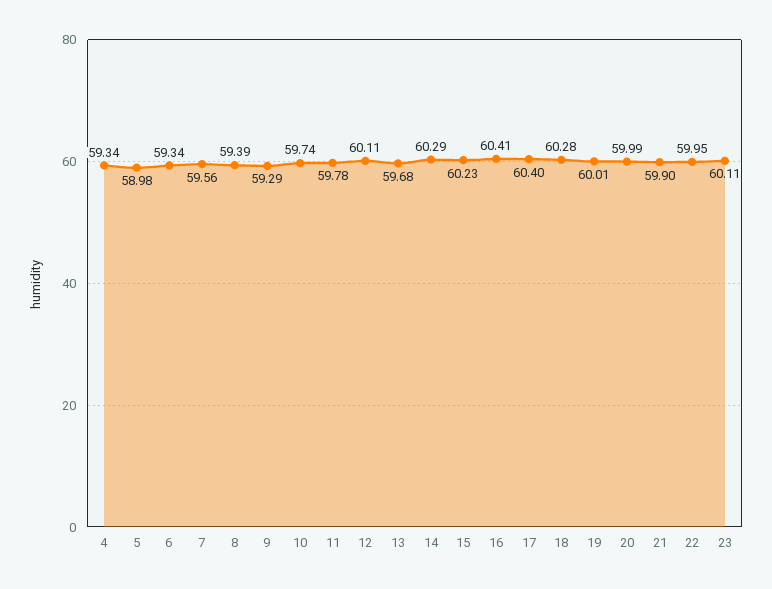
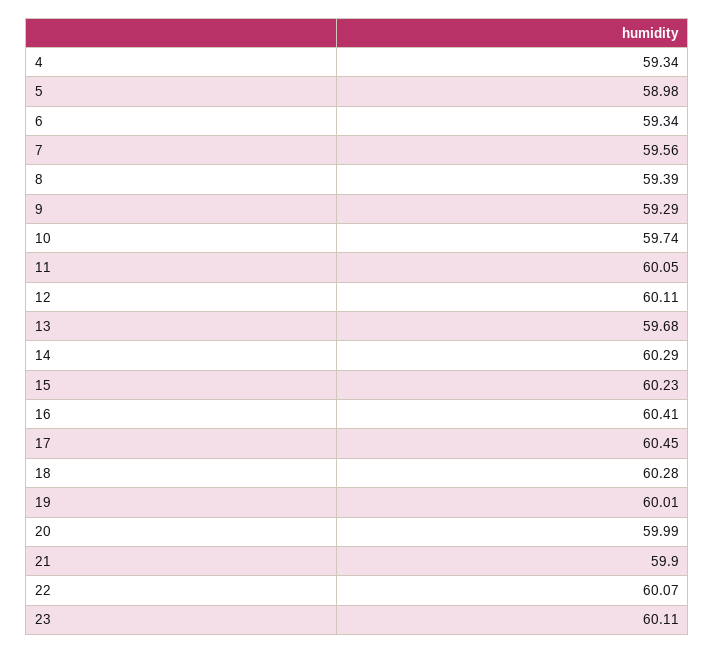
11: 59.78 -> 60.05
17: 60.4 -> 60.45
22: 59.95 -> 60.07

